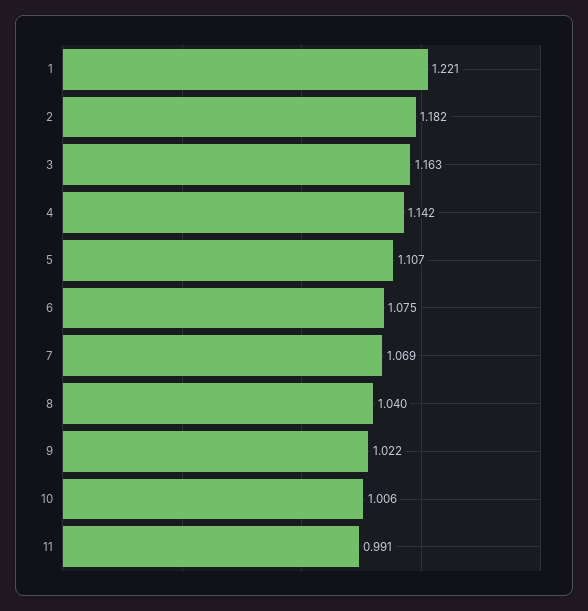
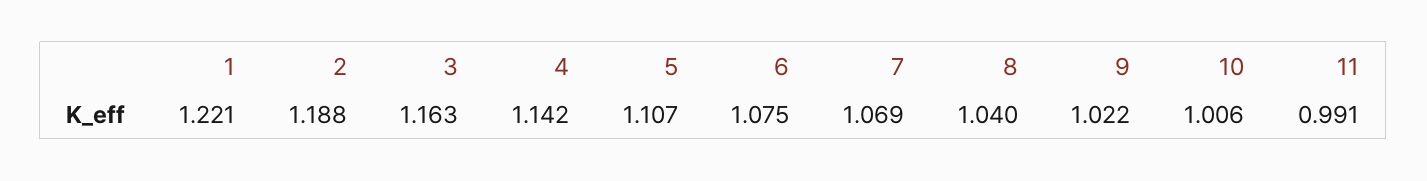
2: 1.182 -> 1.188

